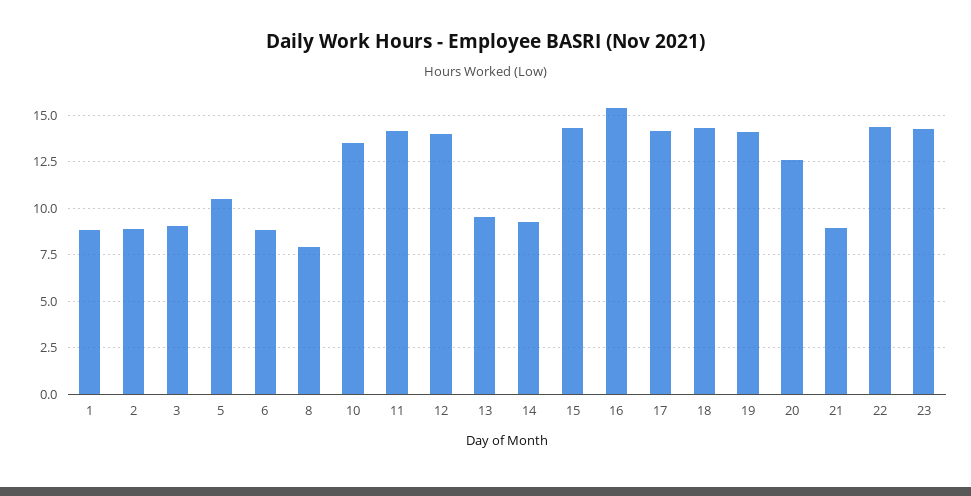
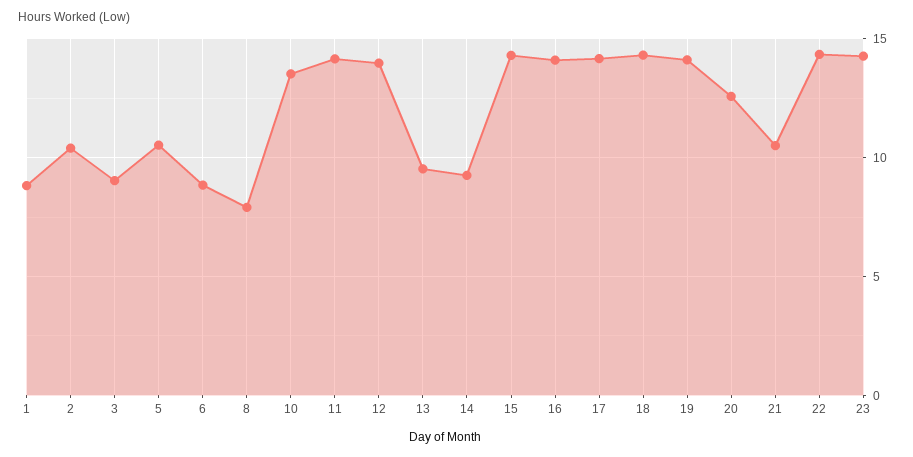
2: 9 -> 10.5
16: 15.5 -> 14
21: 9 -> 10.5

